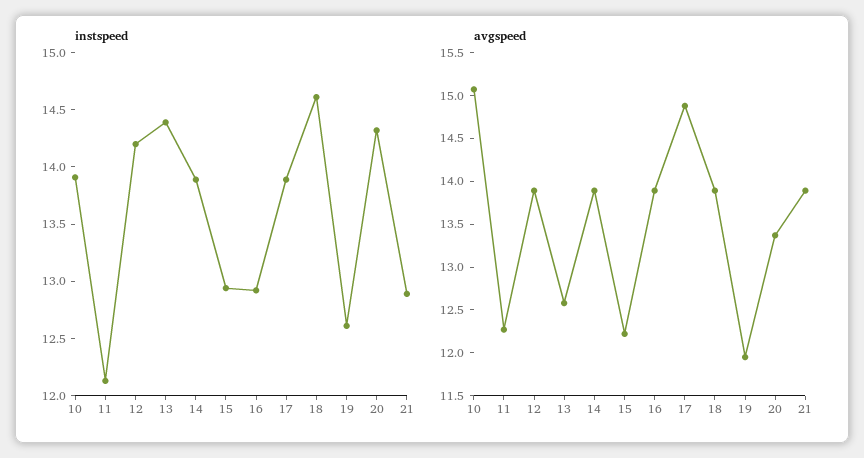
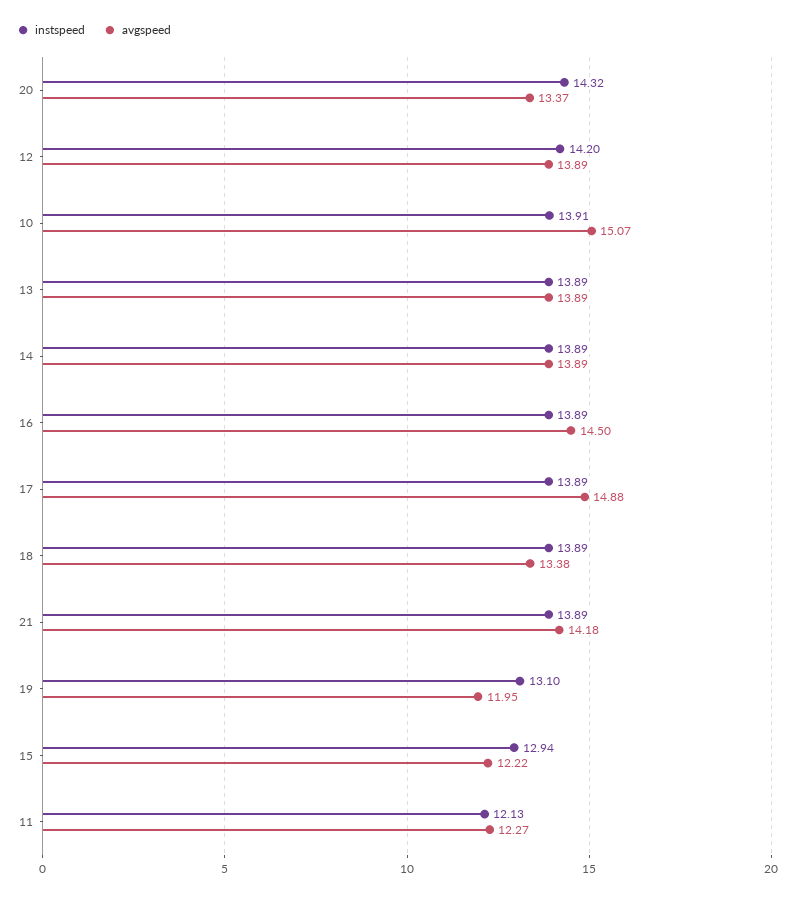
instspeed, 13: 14.4 -> 13.89
instspeed, 16: 12.9 -> 13.89
instspeed, 18: 14.6 -> 13.89
instspeed, 19: 12.6 -> 13.1
instspeed, 21: 12.9 -> 13.89
avgspeed, 13: 12.6 -> 13.89
avgspeed, 16: 13.9 -> 14.5
avgspeed, 18: 13.9 -> 13.38
avgspeed, 21: 13.9 -> 14.18

